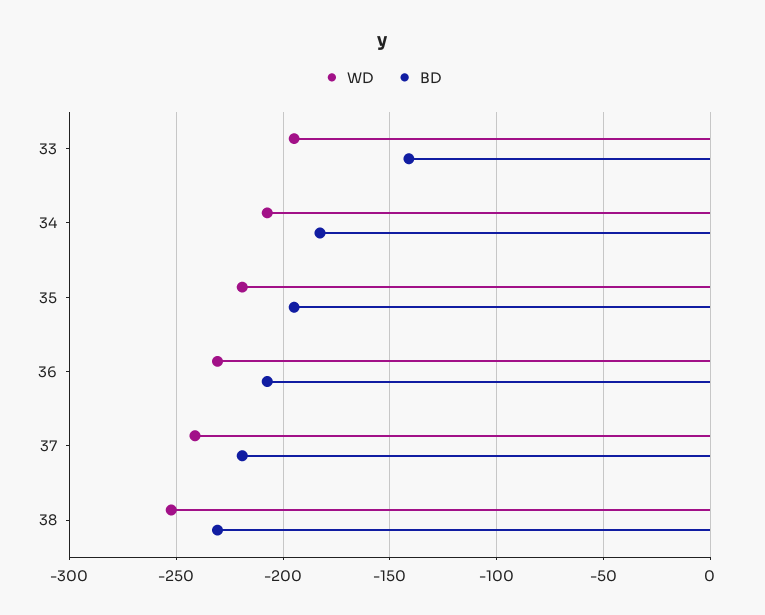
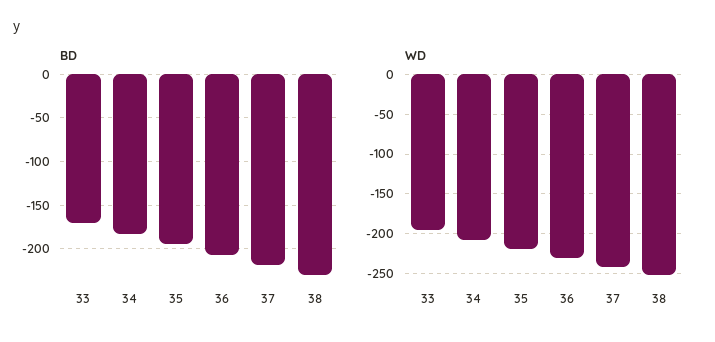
BD, 33: -140 -> -170

